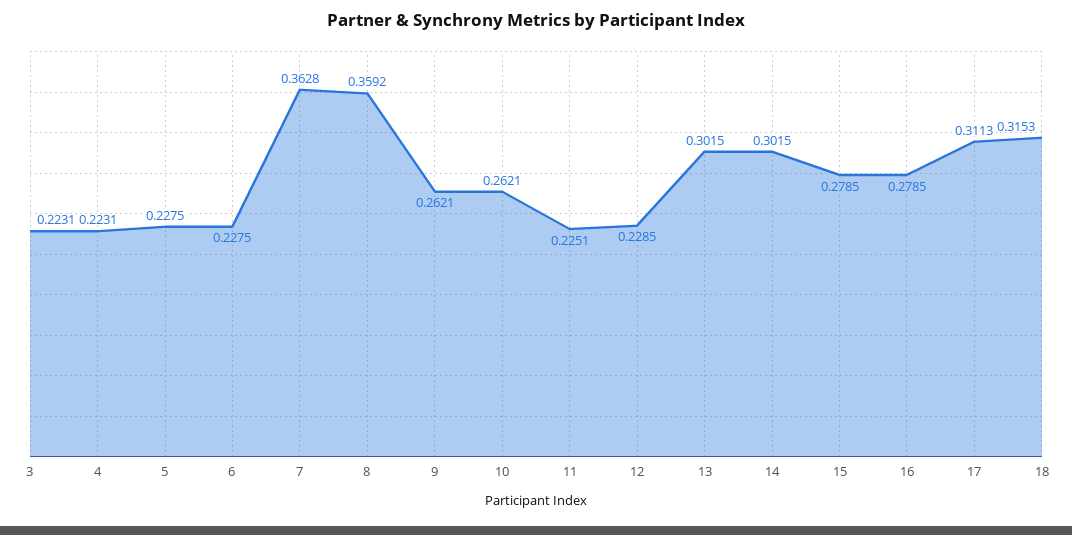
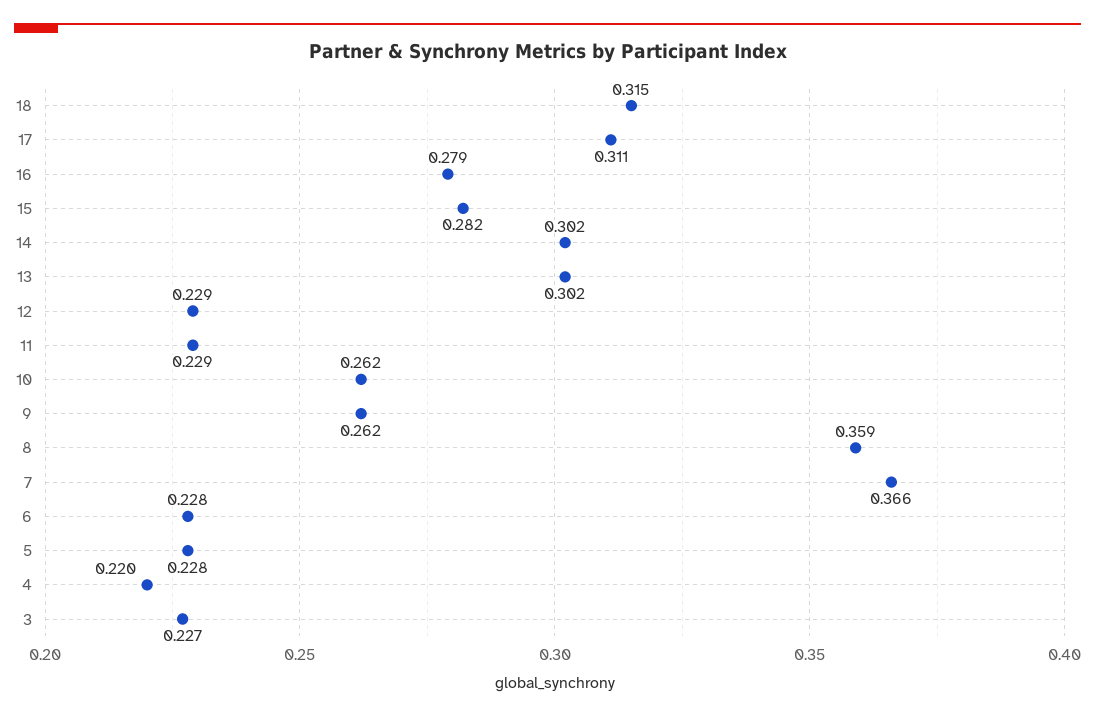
3: 0.2231 -> 0.227
4: 0.2231 -> 0.22
7: 0.3628 -> 0.366
11: 0.2251 -> 0.229
15: 0.2785 -> 0.282

